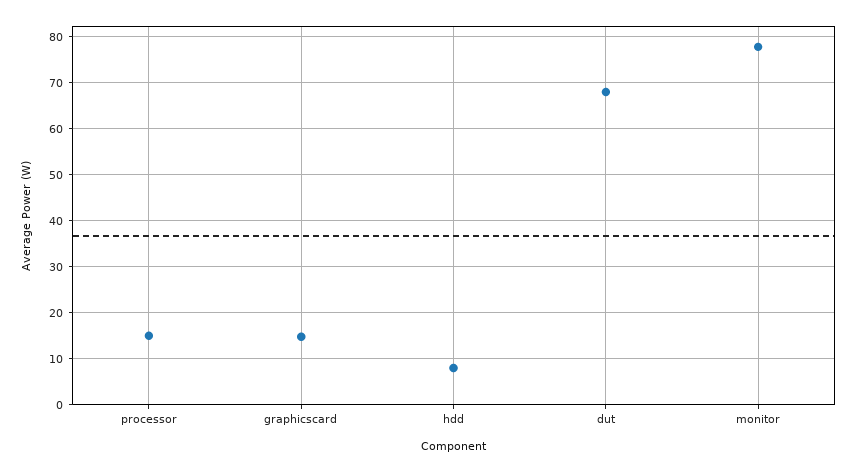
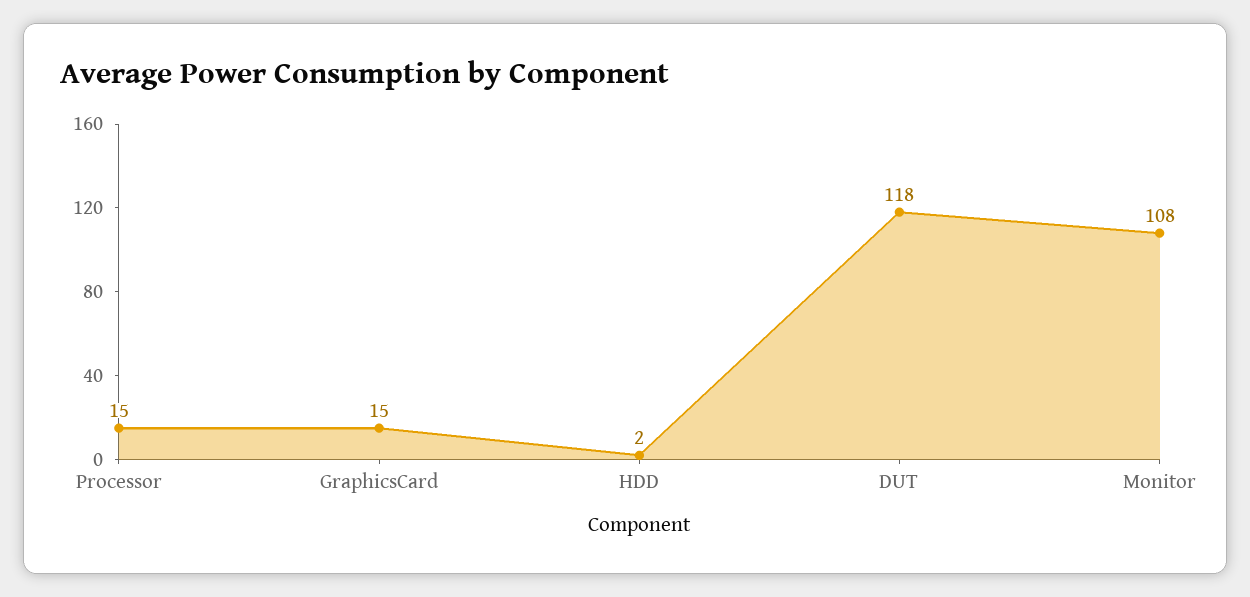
hdd: 8 -> 2
dut: 68 -> 118
monitor: 78 -> 108

